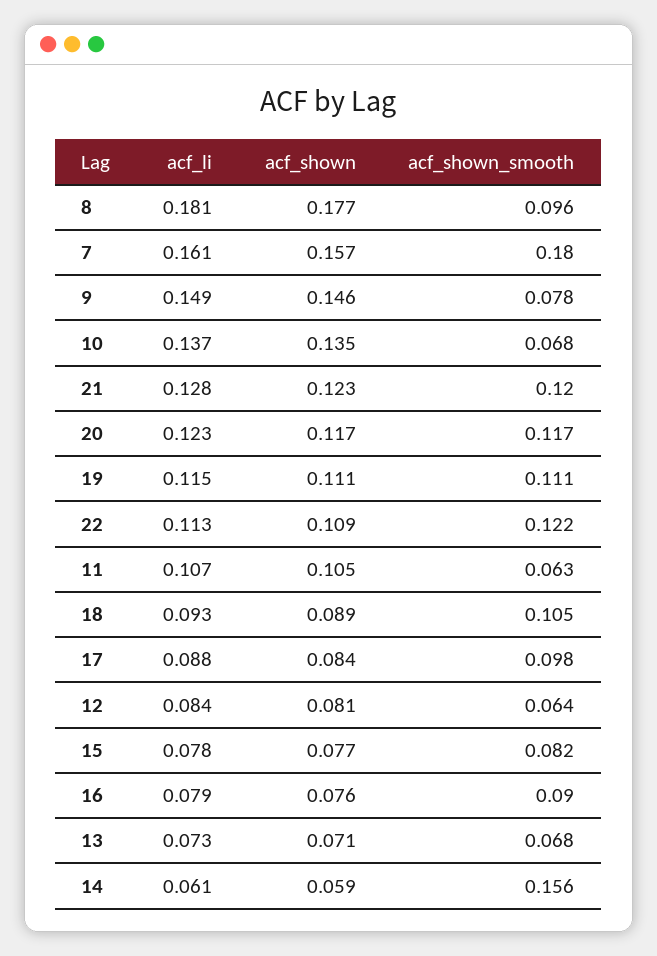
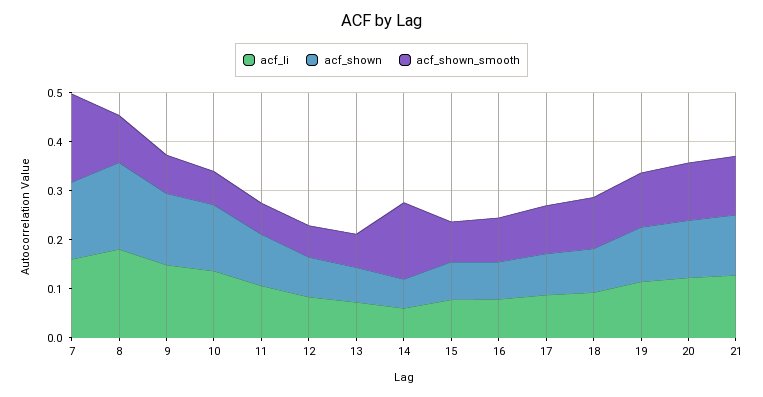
acf_li, 22: 0.113 -> none
acf_shown, 22: 0.109 -> none
acf_shown_smooth, 22: 0.122 -> none

